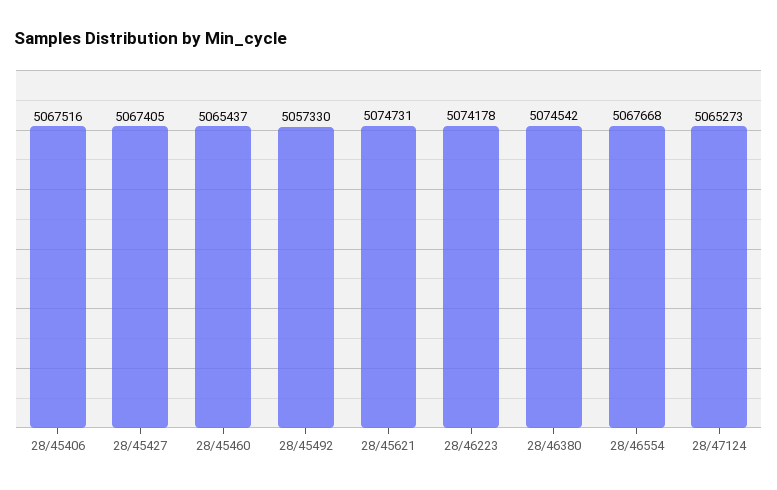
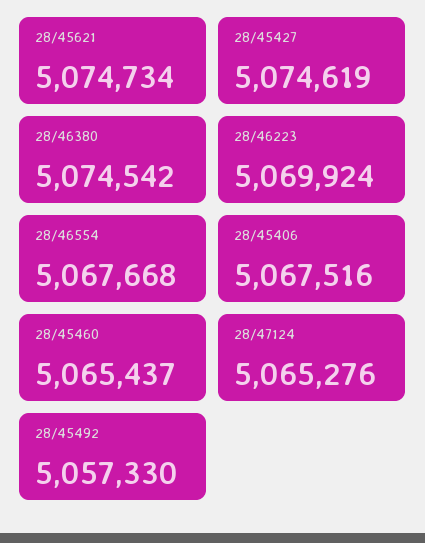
28/45427: 5067405 -> 5074619
28/45621: 5074731 -> 5074734
28/46223: 5074178 -> 5069924
28/47124: 5065273 -> 5065276

